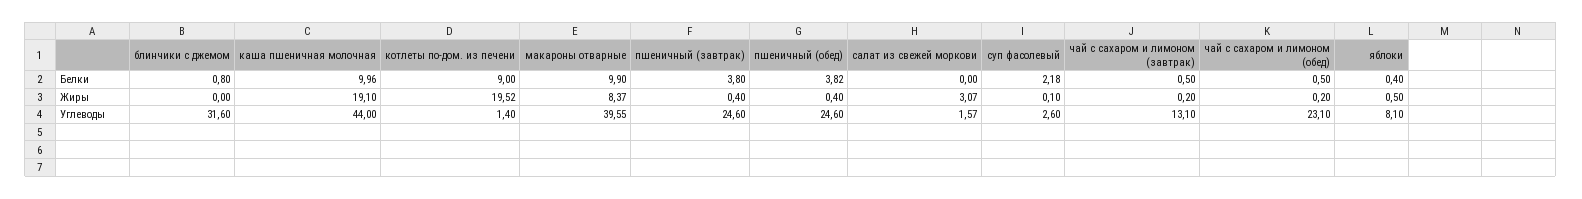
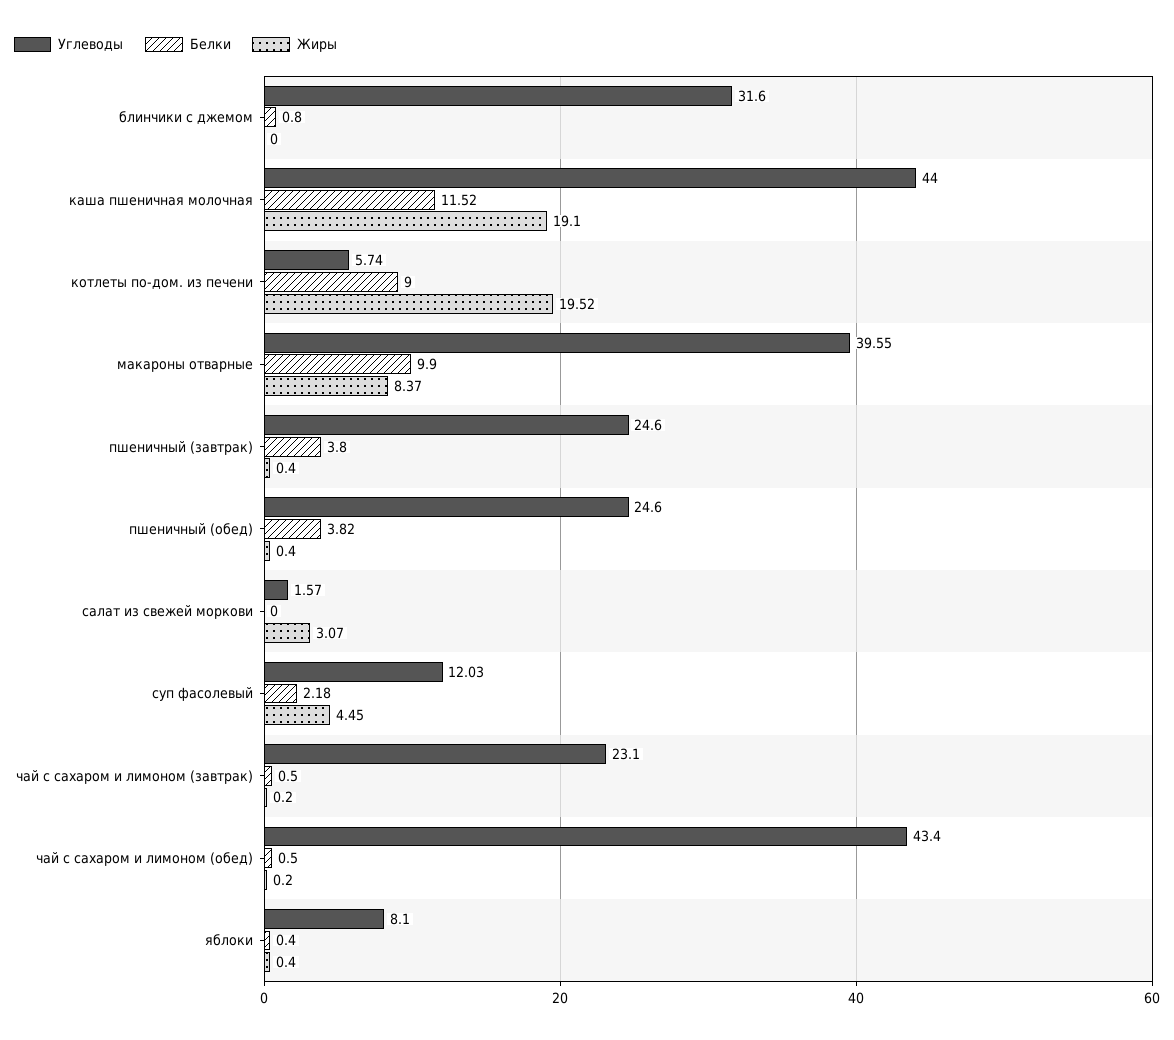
Белки, каша пшеничная молочная: 9.96 -> 11.52
Жиры, суп фасолевый: 0.1 -> 4.45
Жиры, яблоки: 0.5 -> 0.4
Углеводы, котлеты по-дом. из печени: 1.4 -> 5.74
Углеводы, суп фасолевый: 2.6 -> 12.03
Углеводы, чай с сахаром и лимоном (завтрак): 13.1 -> 23.1
Углеводы, чай с сахаром и лимоном (обед): 23.1 -> 43.4

